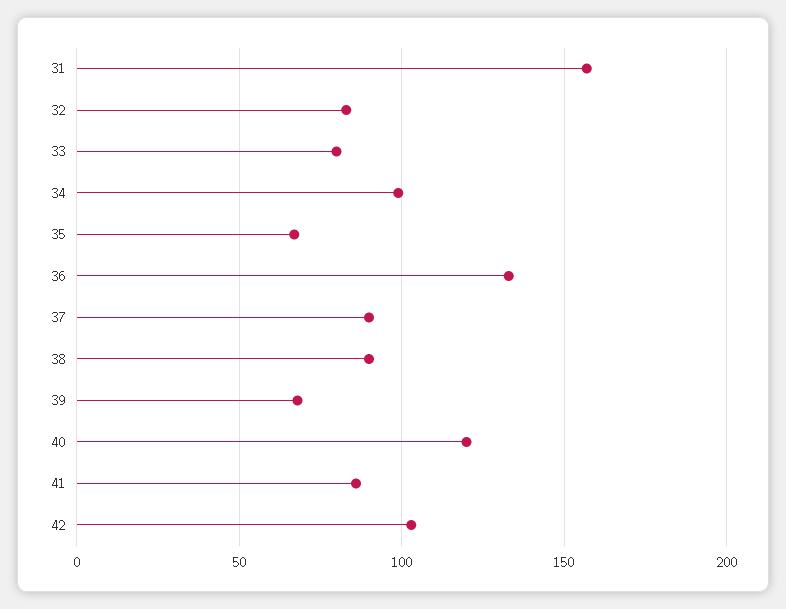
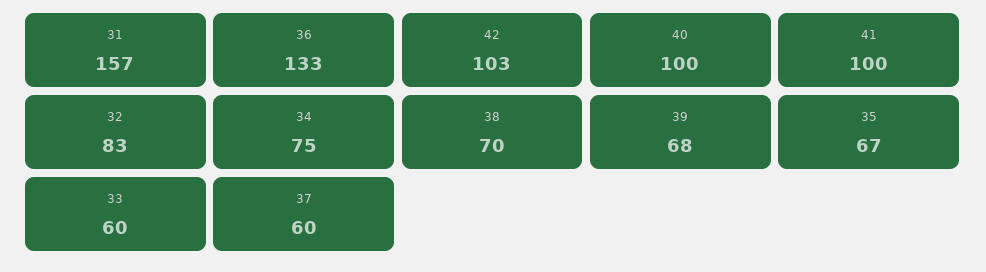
33: 80 -> 60
34: 100 -> 75
37: 90 -> 60
38: 90 -> 70
40: 120 -> 100
41: 85 -> 100

